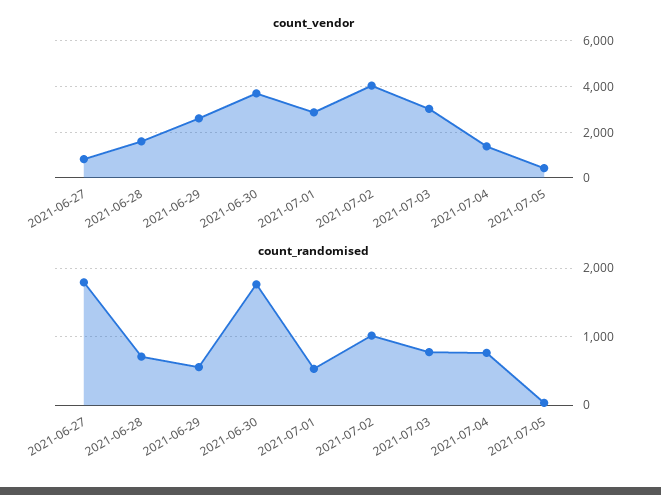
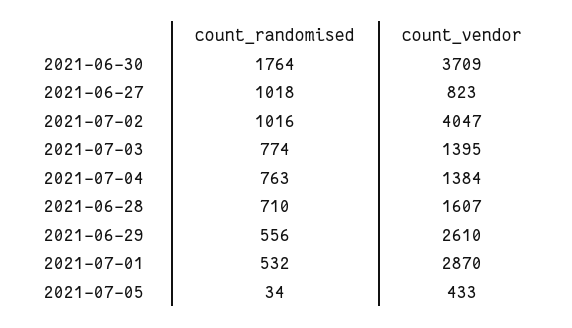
count_vendor, 2021-07-03: 3000 -> 1395
count_randomised, 2021-06-27: 1800 -> 1018

